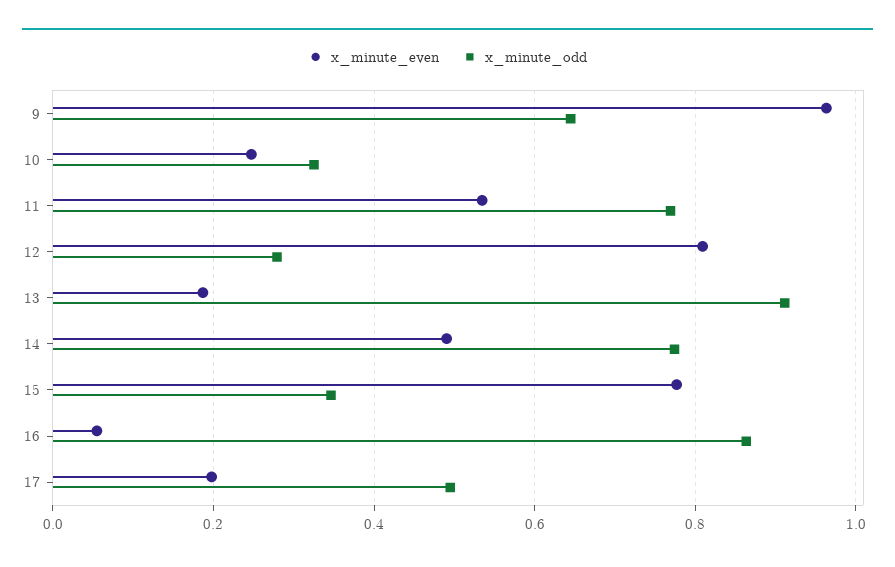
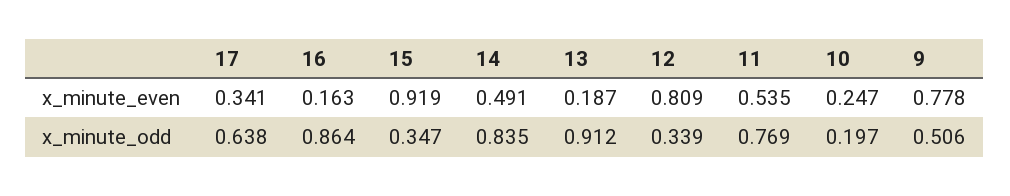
x_minute_even, 9: 0.96 -> 0.778
x_minute_odd, 9: 0.64 -> 0.506
x_minute_odd, 10: 0.32 -> 0.197
x_minute_odd, 12: 0.28 -> 0.339
x_minute_odd, 14: 0.78 -> 0.835
x_minute_even, 15: 0.78 -> 0.919
x_minute_even, 16: 0.06 -> 0.163
x_minute_even, 17: 0.2 -> 0.341
x_minute_odd, 17: 0.5 -> 0.638

